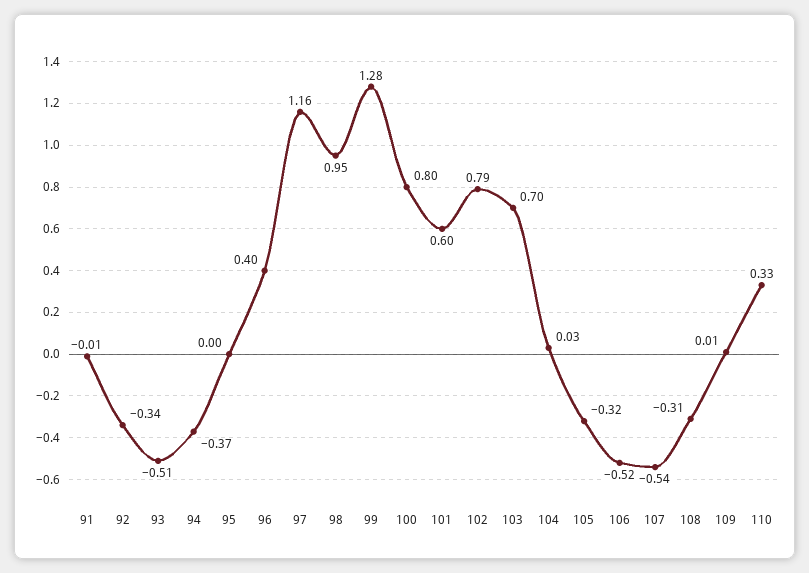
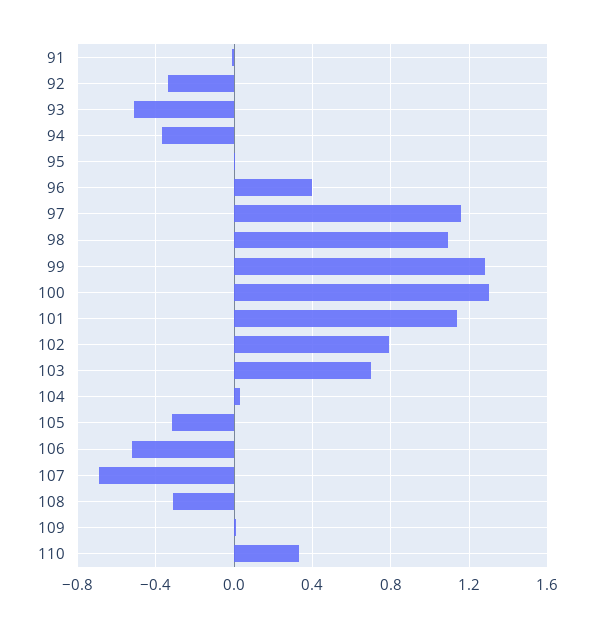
98: 0.95 -> 1.1
100: 0.8 -> 1.3
101: 0.6 -> 1.15
107: -0.54 -> -0.7

